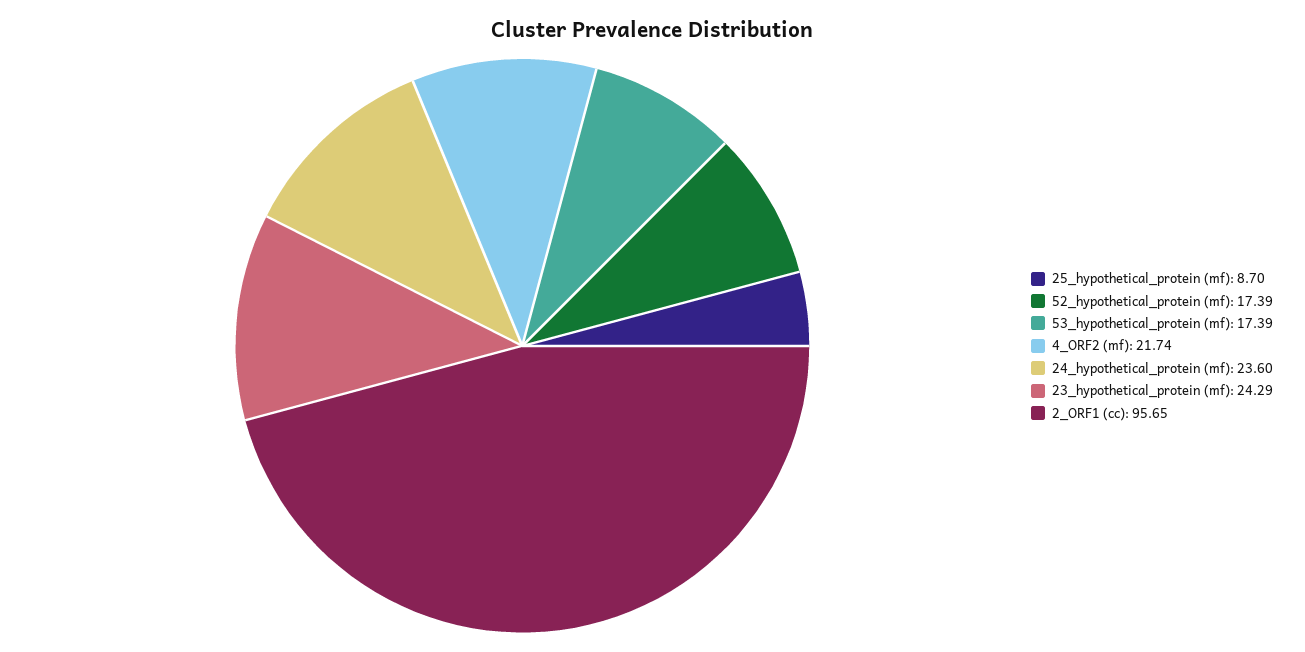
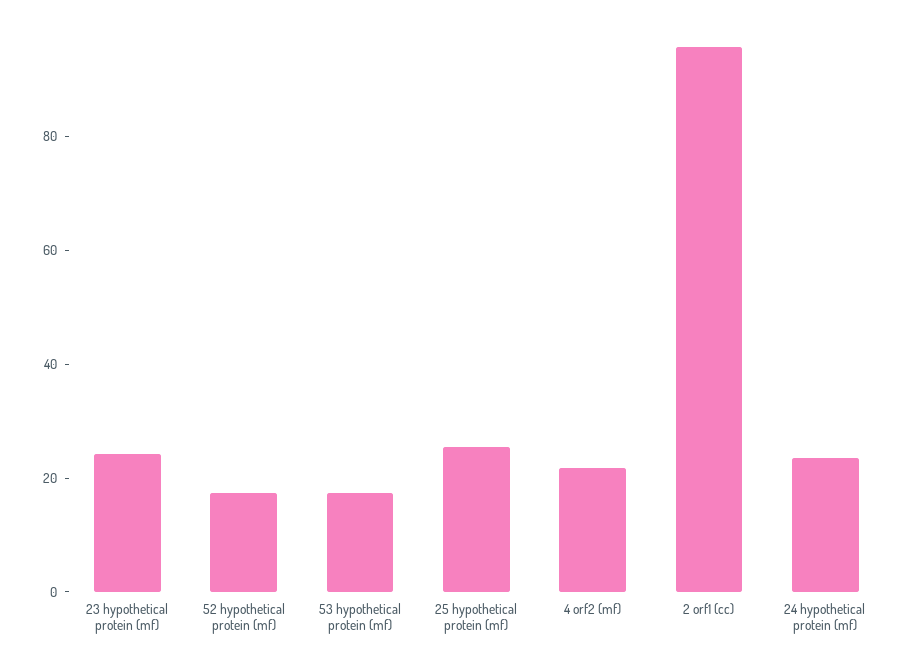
25_hypothetical_protein (mf): 8.7 -> 25

